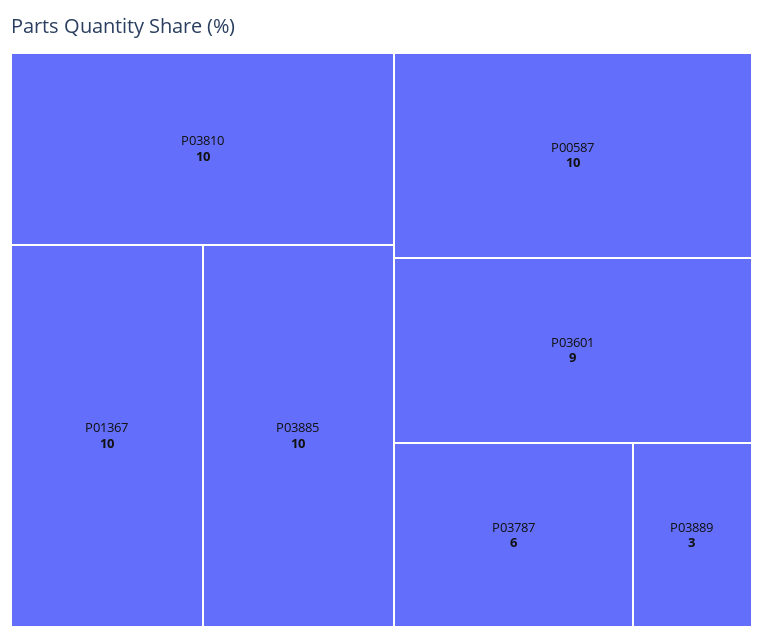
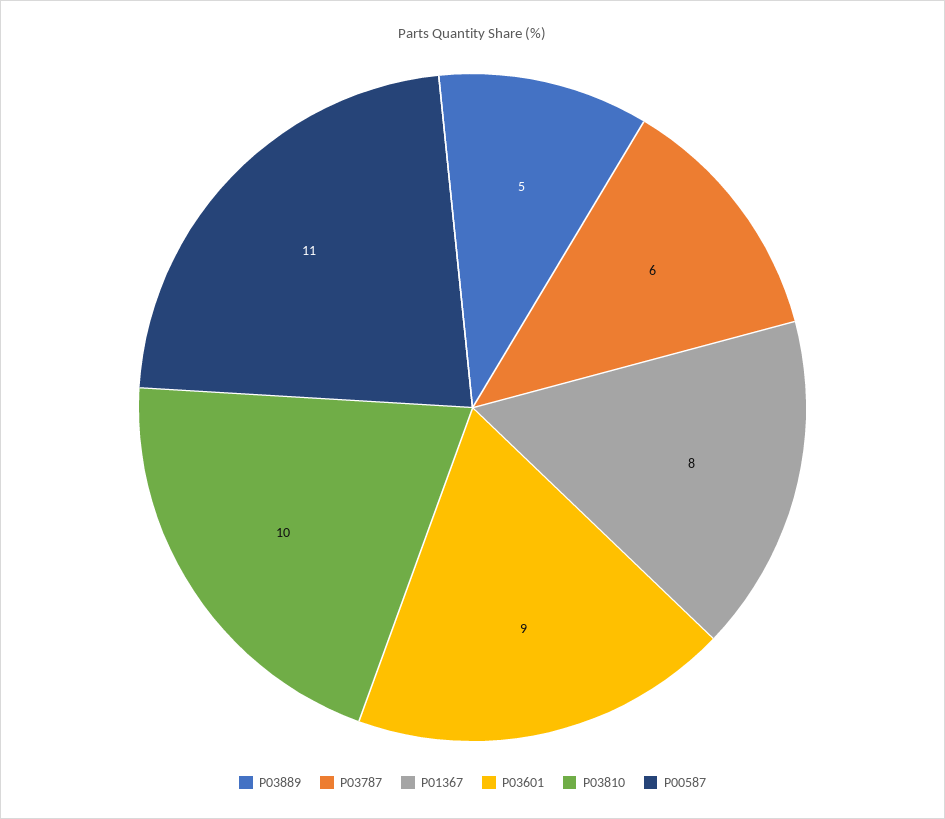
P01367: 10 -> 8
P03885: 10 -> none
P00587: 10 -> 11
P03889: 3 -> 5

